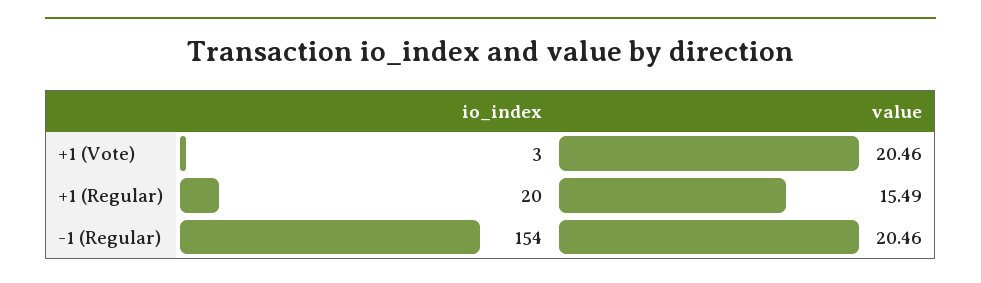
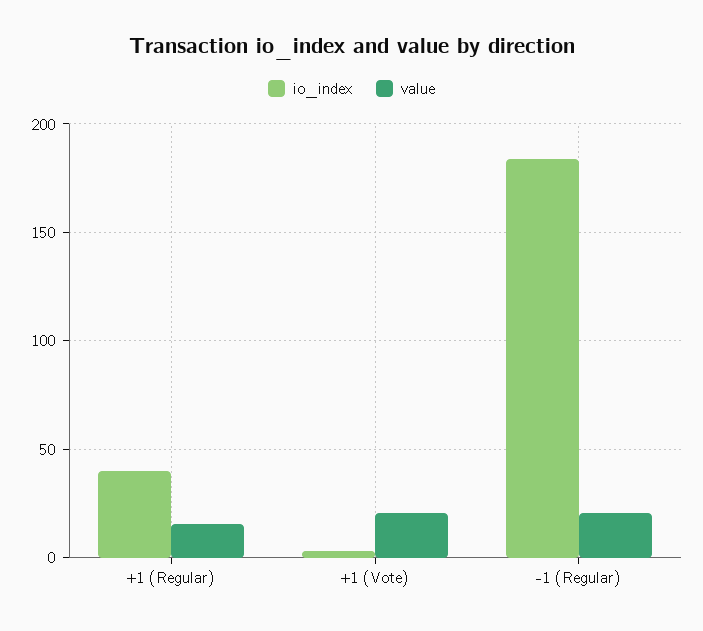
io_index, +1 (Regular): 20 -> 40
io_index, -1 (Regular): 154 -> 185

